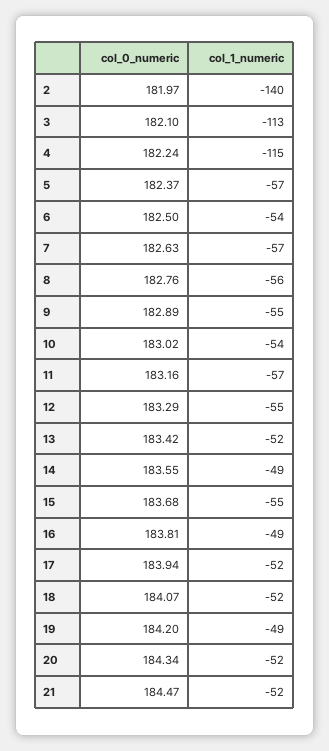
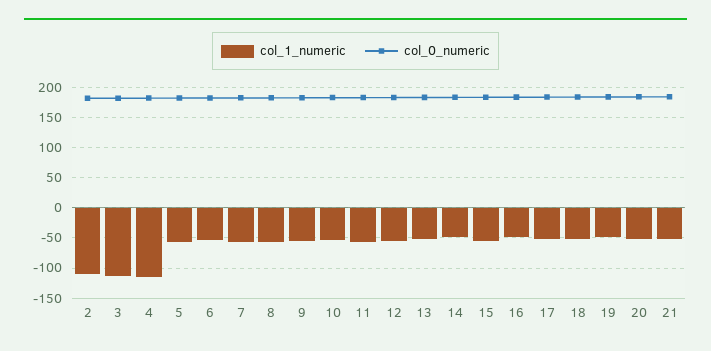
col_1_numeric, 2: -140 -> -110

